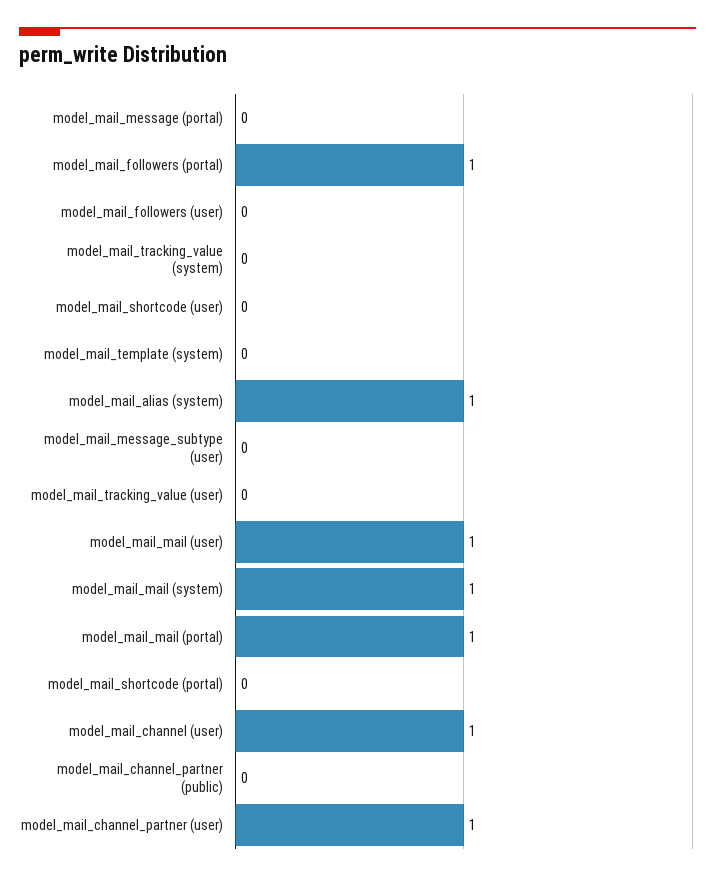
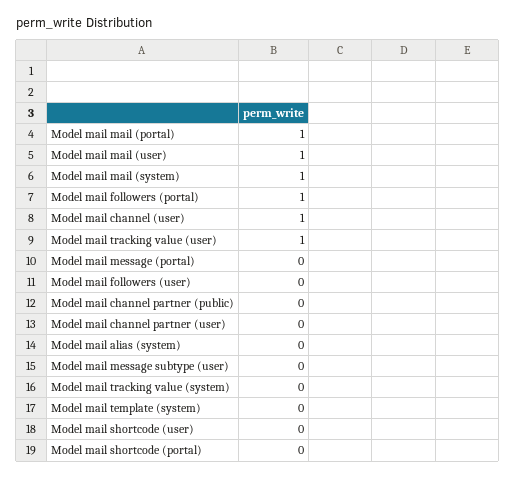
model_mail_alias (system): 1 -> 0
model_mail_tracking_value (user): 0 -> 1
model_mail_channel_partner (user): 1 -> 0

